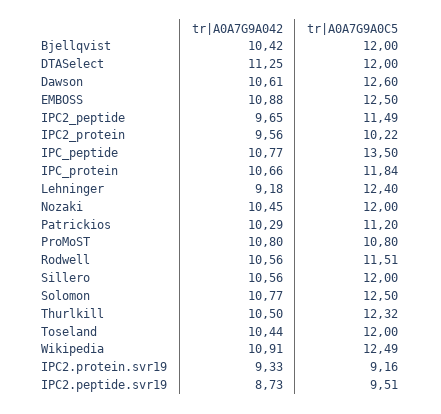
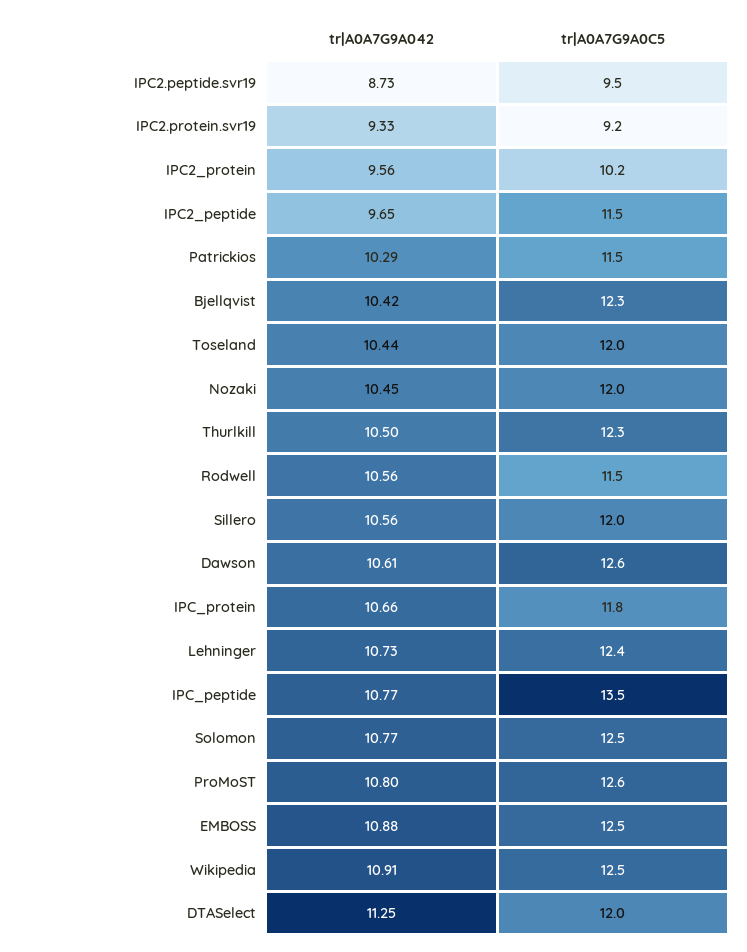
tr|A0A7G9A0C5, Bjellqvist: 12 -> 12.3
tr|A0A7G9A042, Lehninger: 9.18 -> 10.73
tr|A0A7G9A0C5, Patrickios: 11.2 -> 11.5
tr|A0A7G9A0C5, ProMoST: 10.8 -> 12.6

